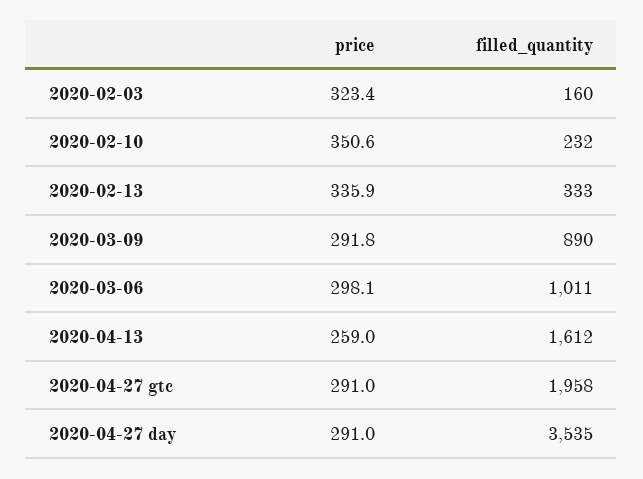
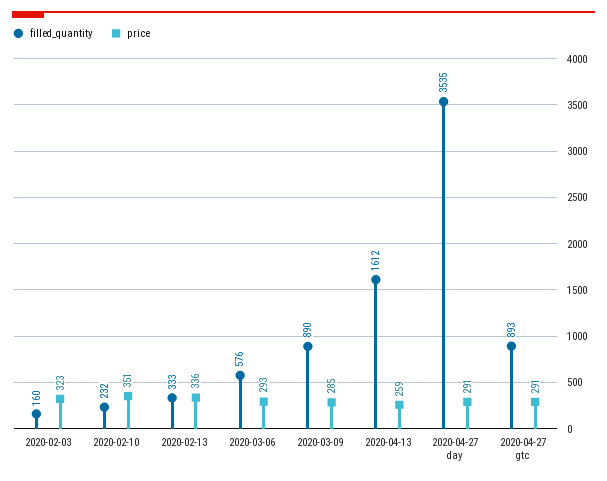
price, 2020-03-09: 291.8 -> 285
price, 2020-03-06: 298.1 -> 293
filled_quantity, 2020-03-06: 1011 -> 576
filled_quantity, 2020-04-27 gtc: 1958 -> 893

